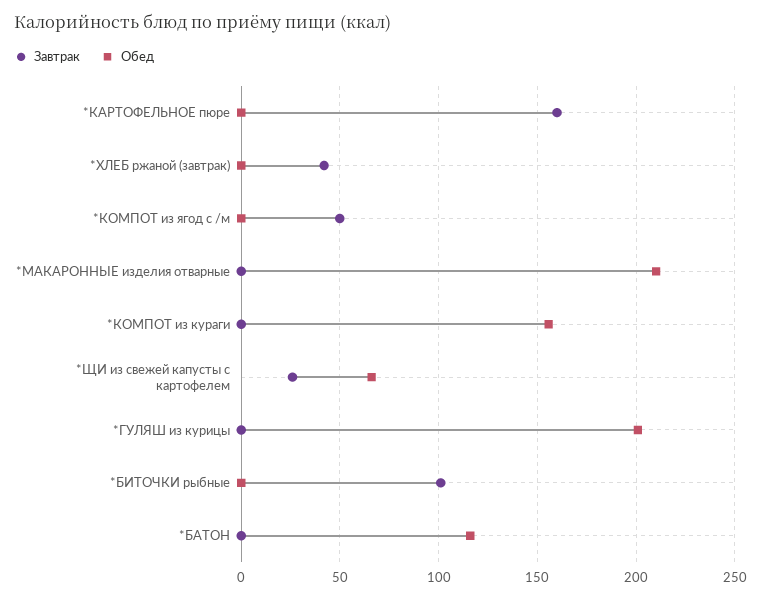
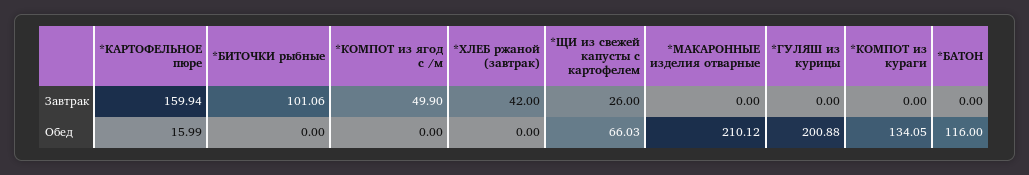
Обед, *КАРТОФЕЛЬНОЕ пюре: 0 -> 15.99
Обед, *КОМПОТ из кураги: 155 -> 134.05

